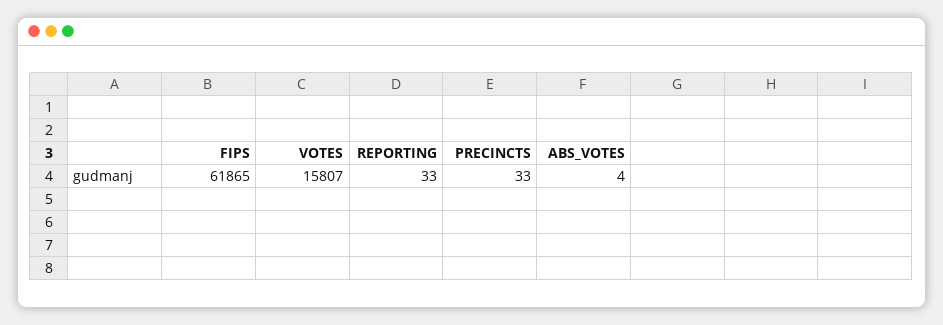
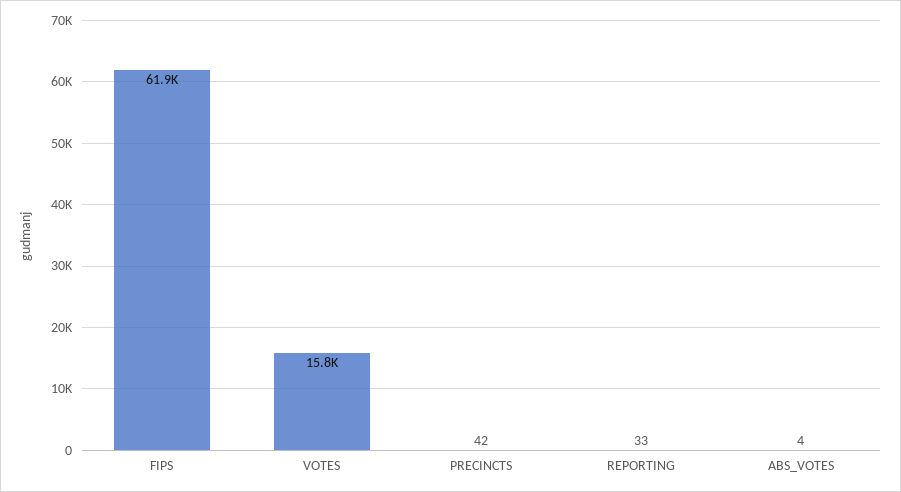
PRECINCTS: 33 -> 42

